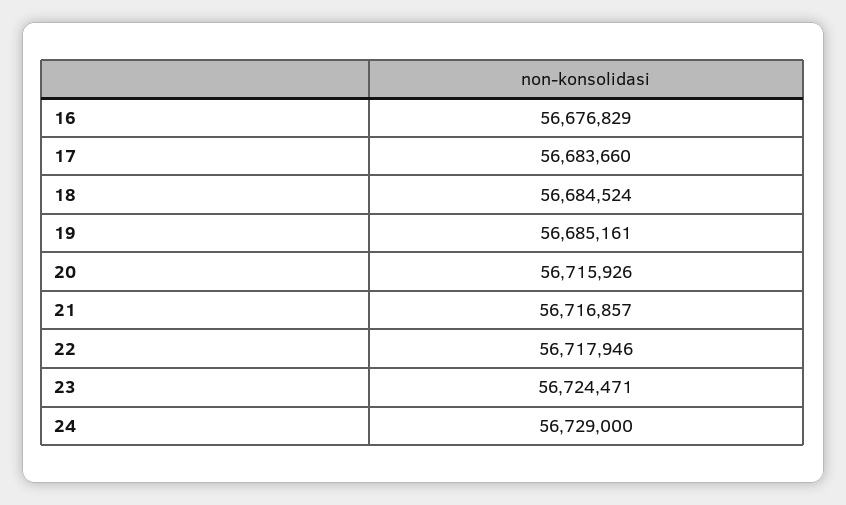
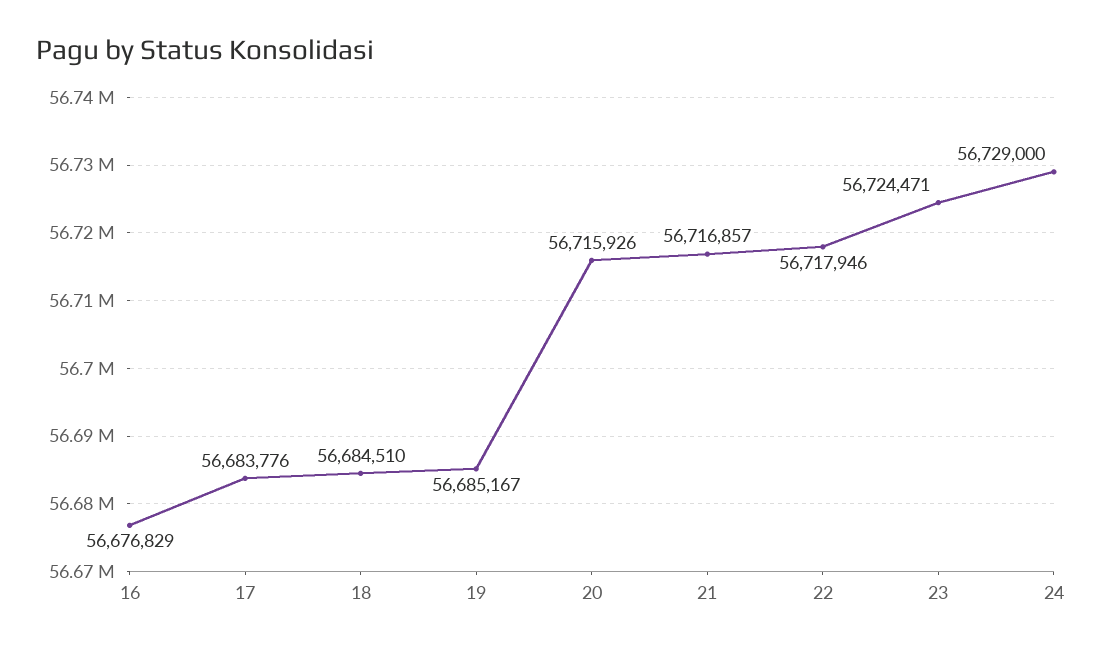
17: 56683660 -> 56683776
18: 56684524 -> 56684510
19: 56685161 -> 56685167

